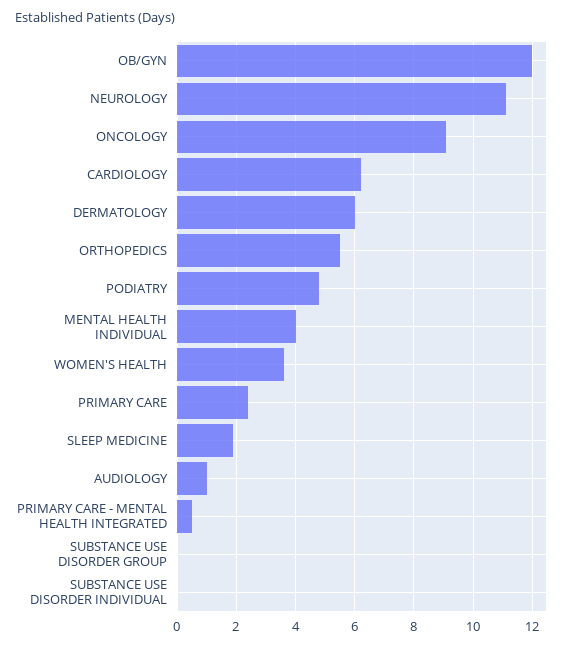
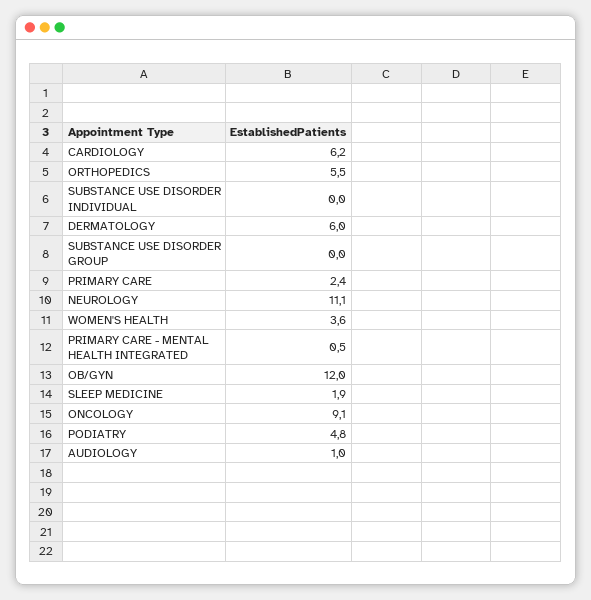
MENTAL HEALTH INDIVIDUAL: 4 -> none

